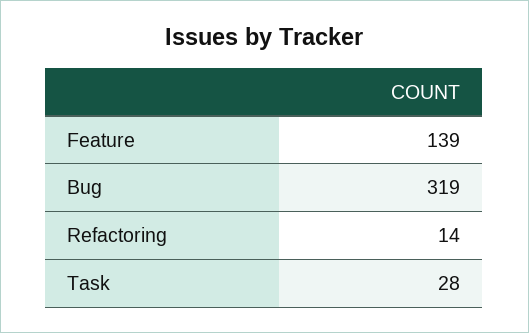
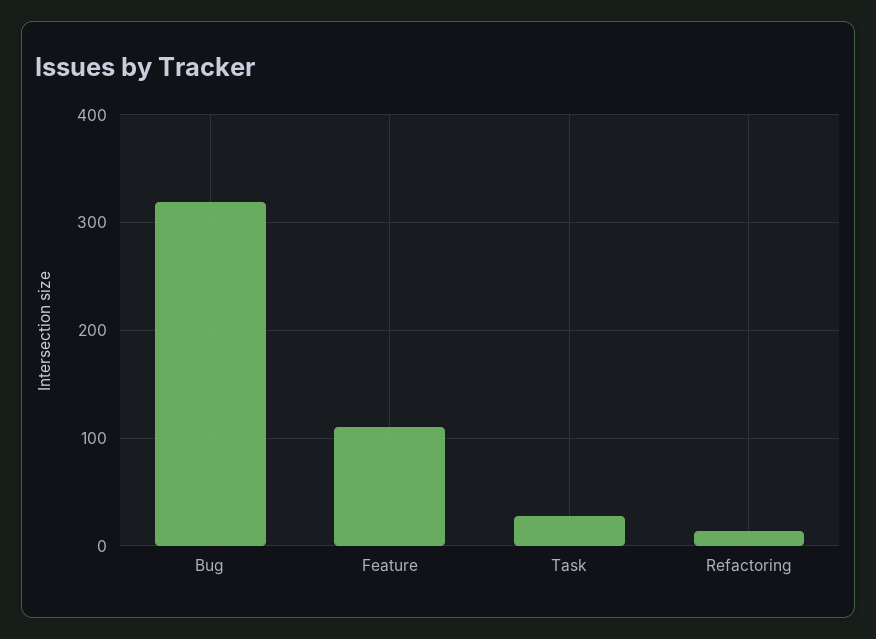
Feature: 139 -> 110

